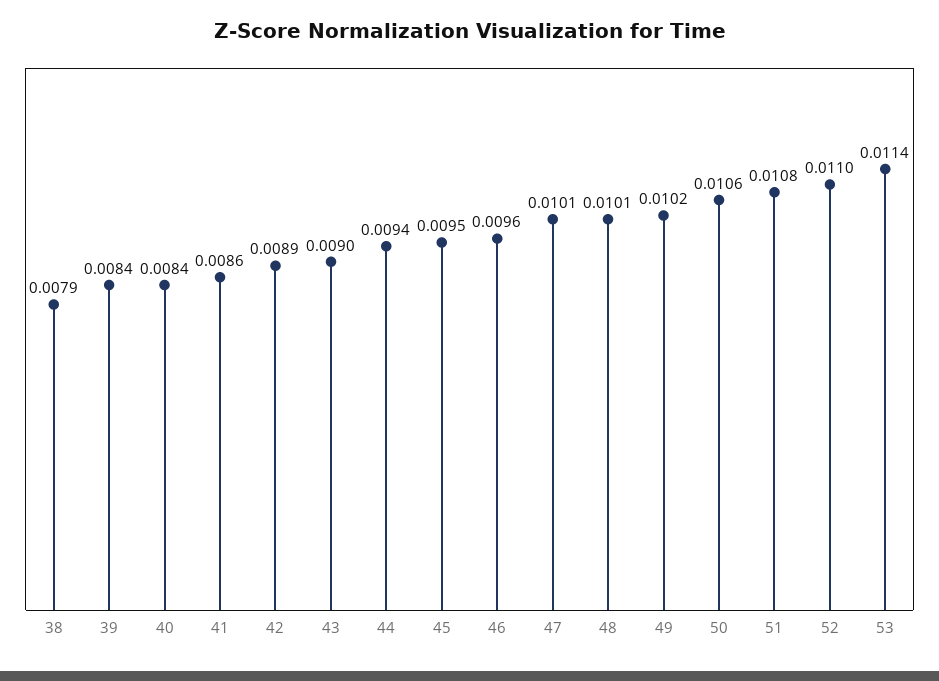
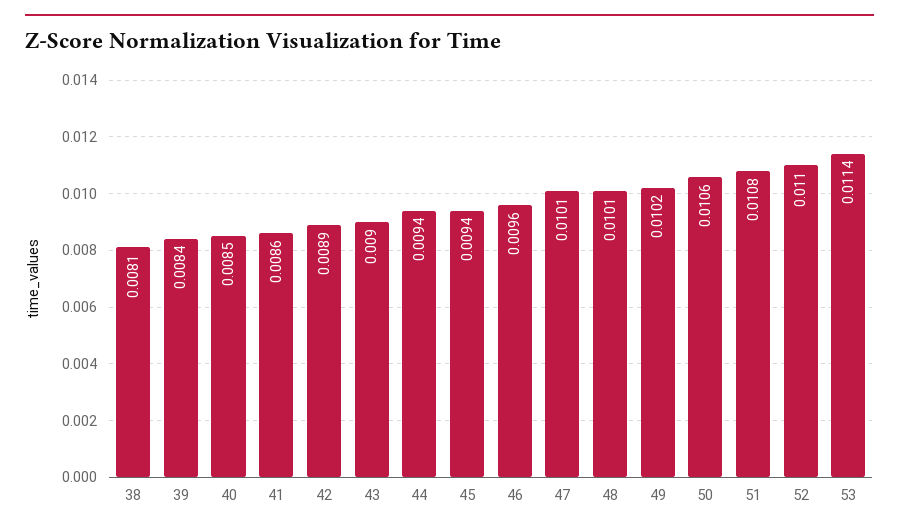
38: 0.0079 -> 0.0081
40: 0.0084 -> 0.0085
45: 0.0095 -> 0.0094

